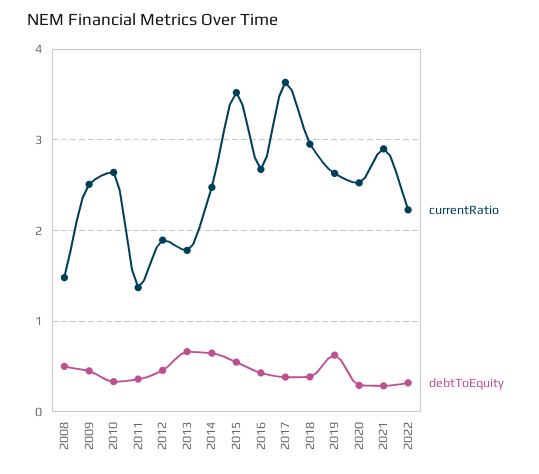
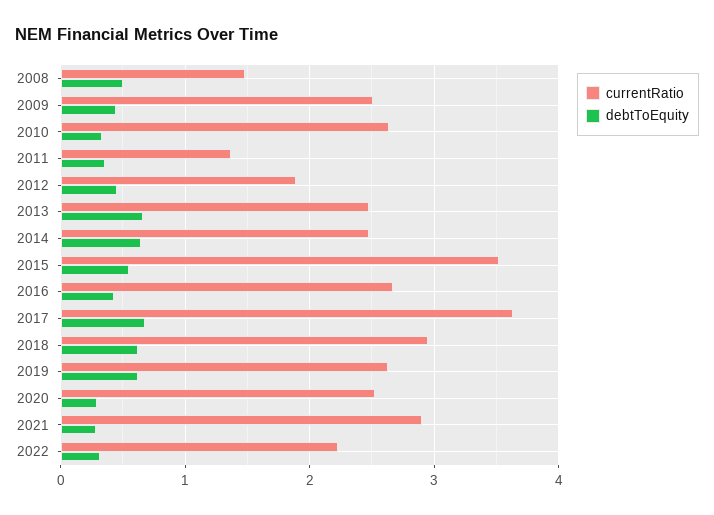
currentRatio, 2013: 1.8 -> 2.5
debtToEquity, 2017: 0.4 -> 0.7
debtToEquity, 2018: 0.4 -> 0.6

